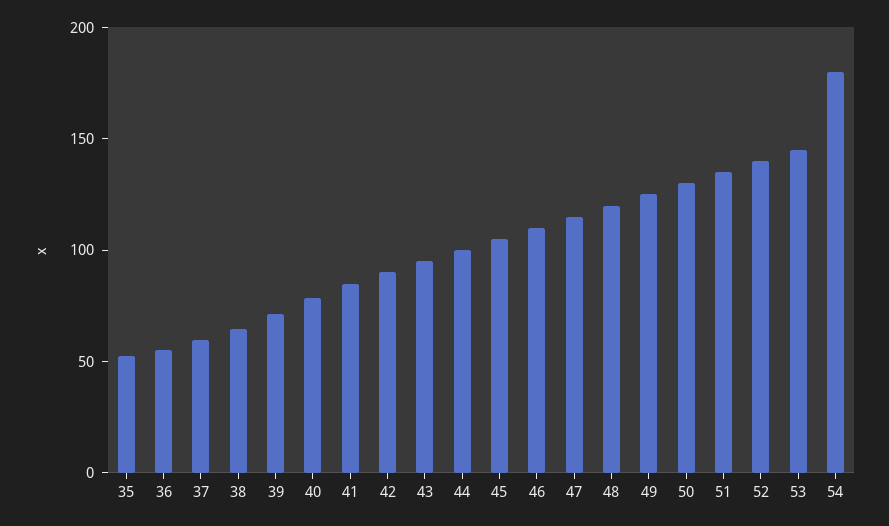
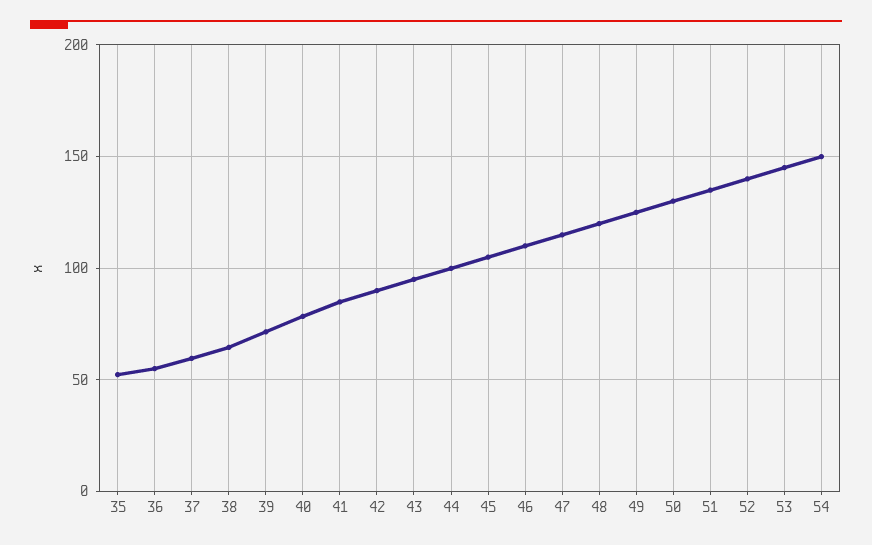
54: 180 -> 150

